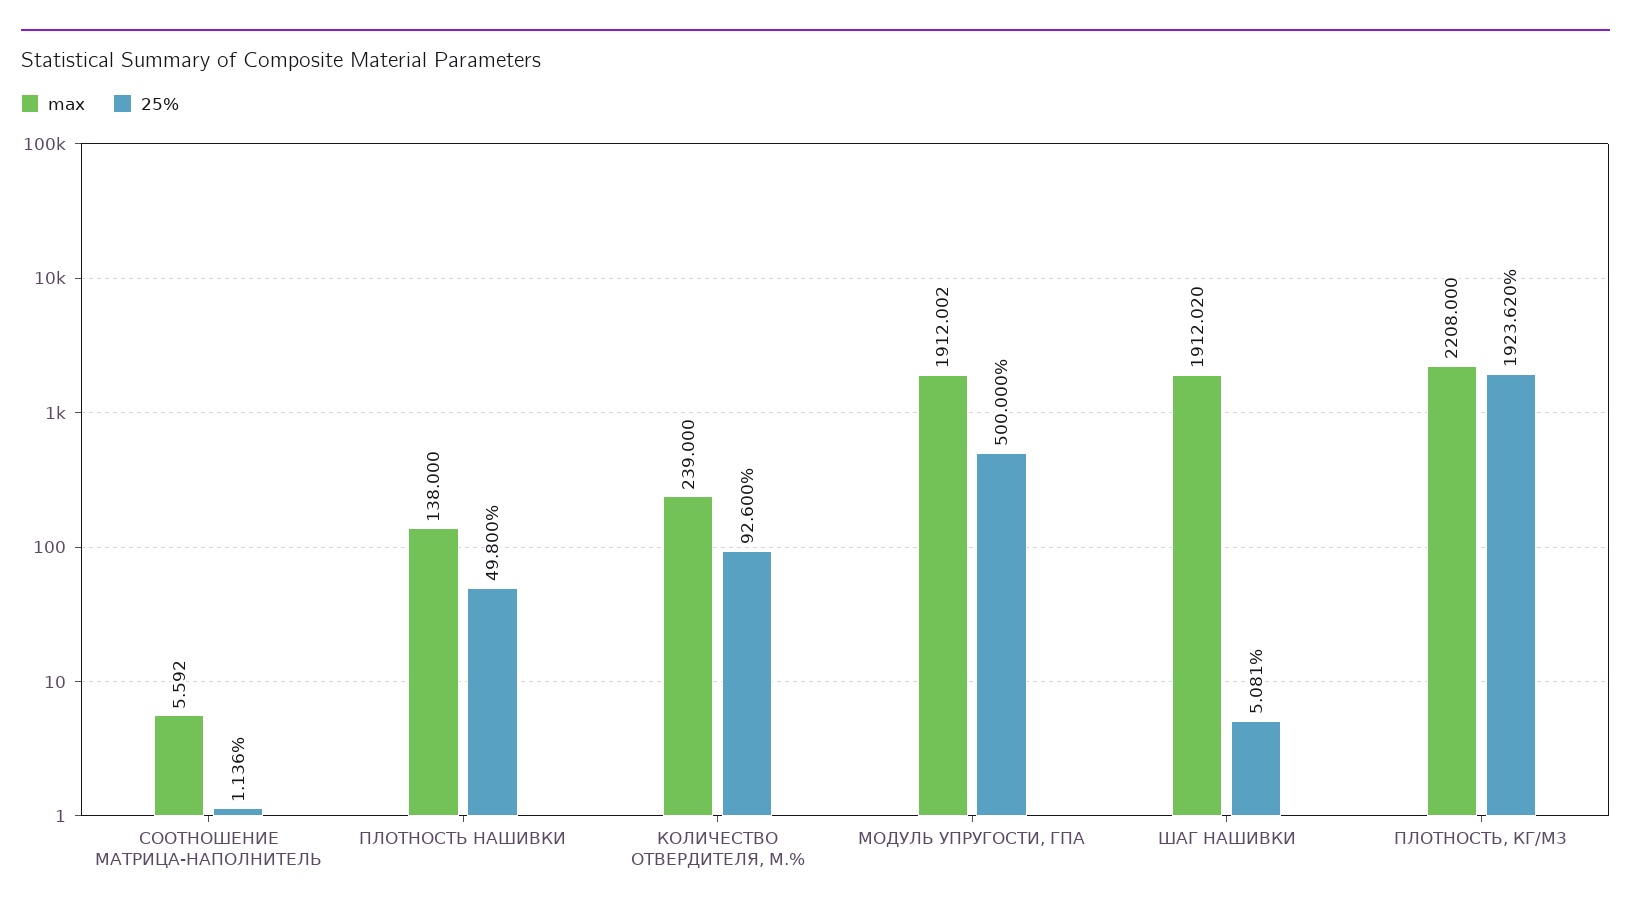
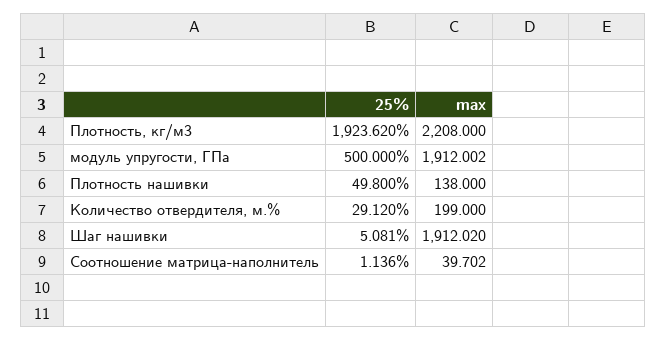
max, СООТНОШЕНИЕ МАТРИЦА-НАПОЛНИТЕЛЬ: 5.592 -> 39.702
max, КОЛИЧЕСТВО ОТВЕРДИТЕЛЯ, М.%: 239 -> 199
25%, КОЛИЧЕСТВО ОТВЕРДИТЕЛЯ, М.%: 92.6 -> 29.12

